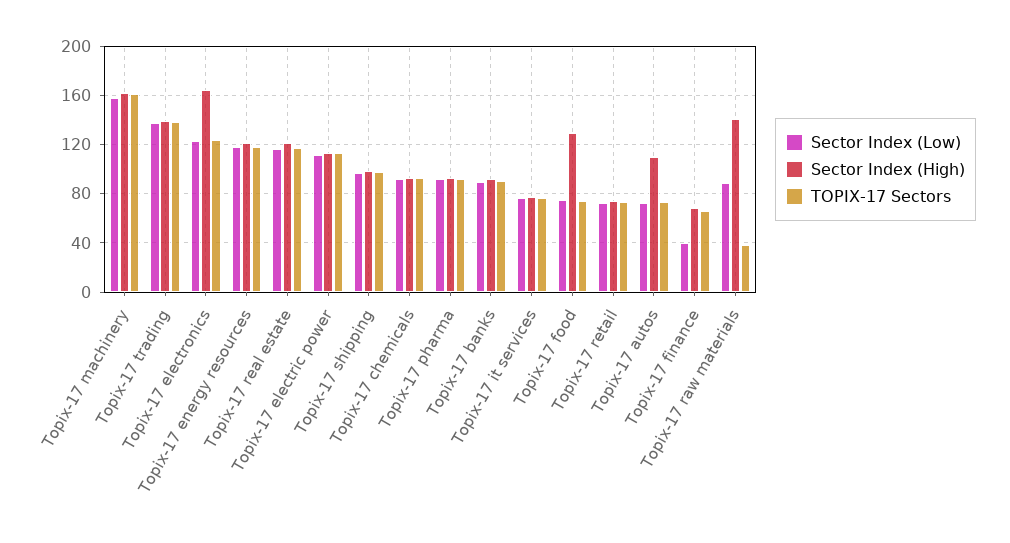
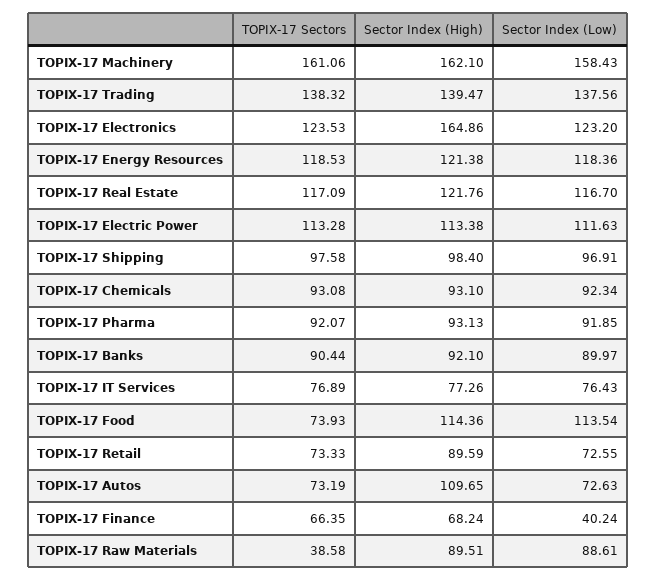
Sector Index (Low), Topix-17 food: 75 -> 113.54
Sector Index (High), Topix-17 food: 130 -> 114.36
Sector Index (High), Topix-17 retail: 75 -> 89.59
Sector Index (High), Topix-17 raw materials: 140 -> 89.51

